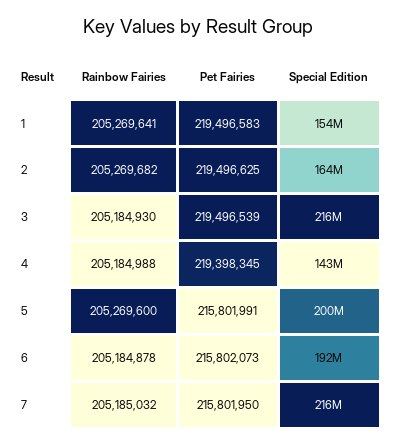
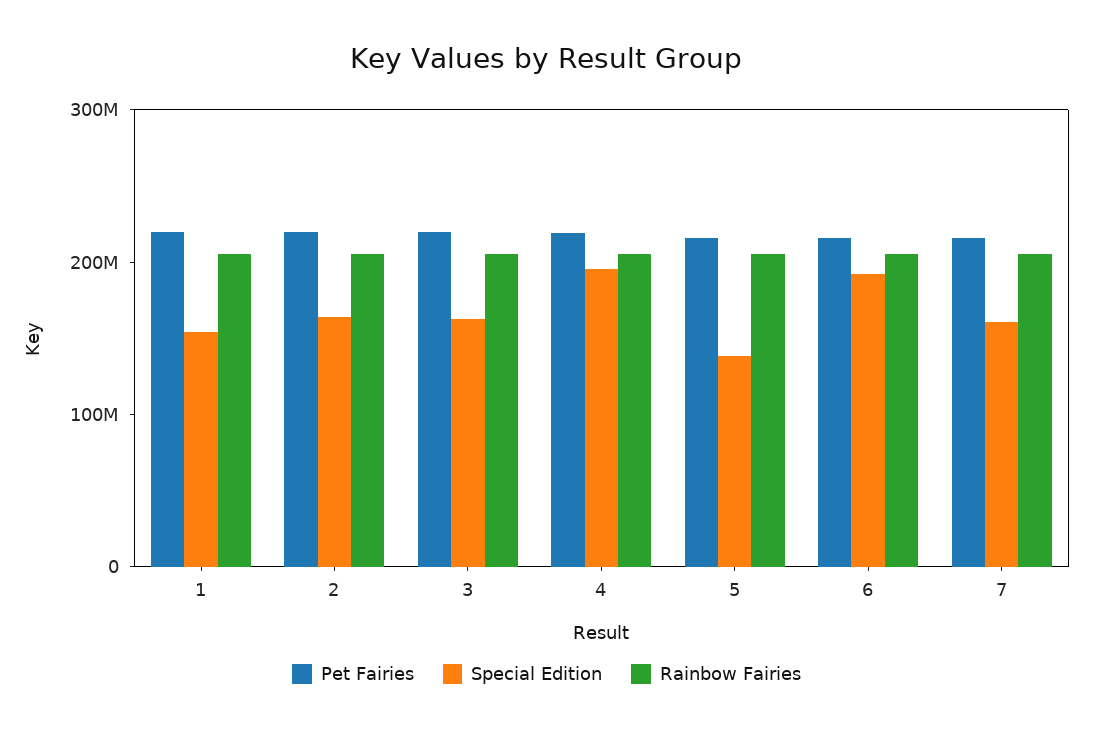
Special Edition, 3: 216000000 -> 160000000
Special Edition, 4: 143000000 -> 200000000
Special Edition, 5: 200000000 -> 140000000
Special Edition, 7: 216000000 -> 160000000

